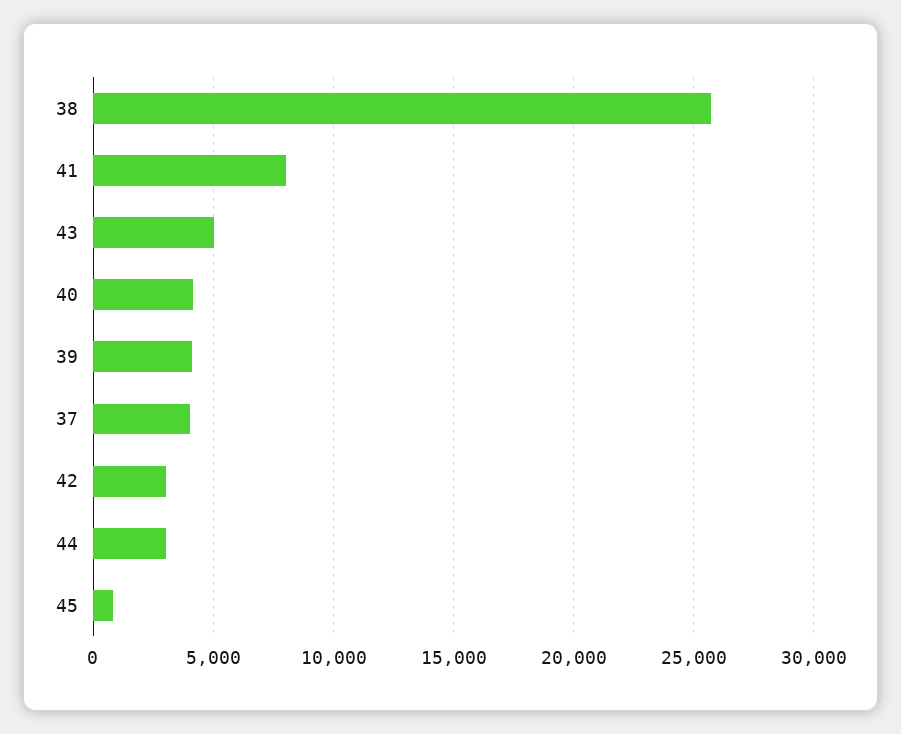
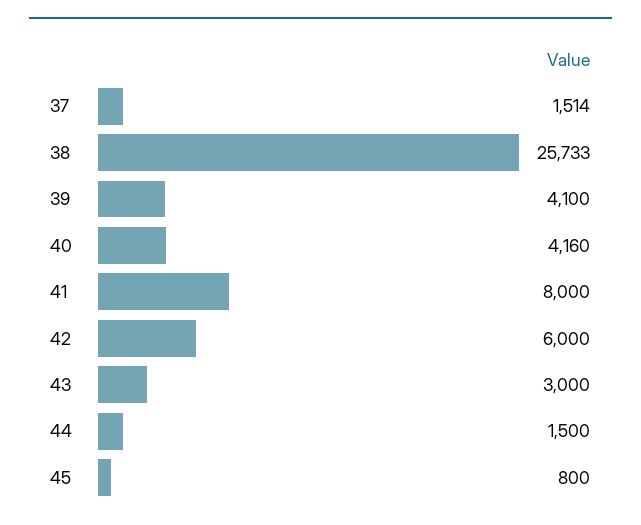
43: 5000 -> 3000
37: 4000 -> 1514
42: 3000 -> 6000
44: 3000 -> 1500

